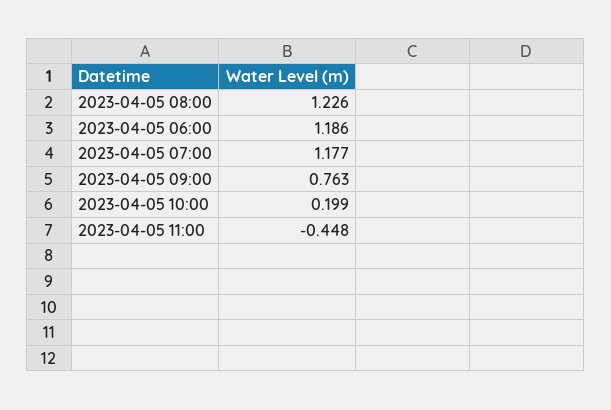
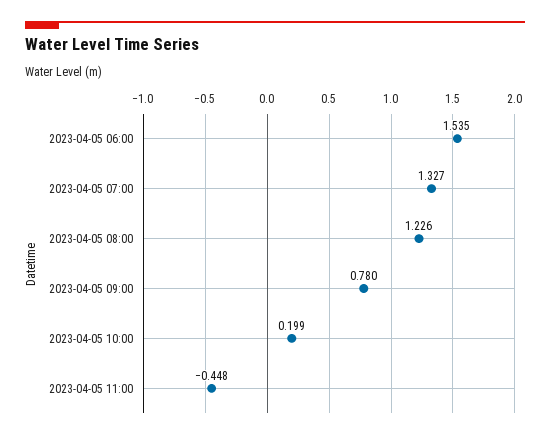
2023-04-05 06:00: 1.186 -> 1.535
2023-04-05 07:00: 1.177 -> 1.327
2023-04-05 09:00: 0.763 -> 0.78

